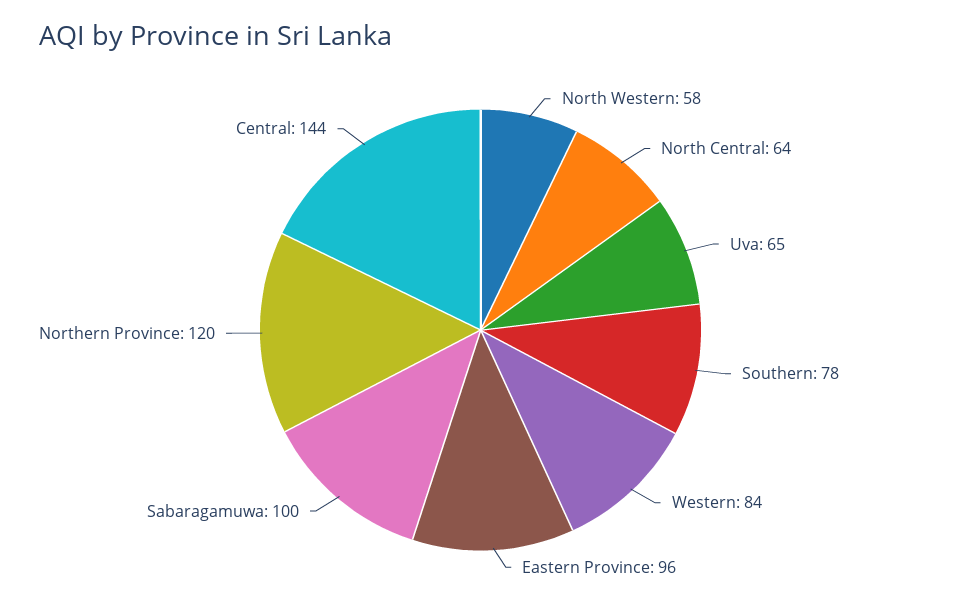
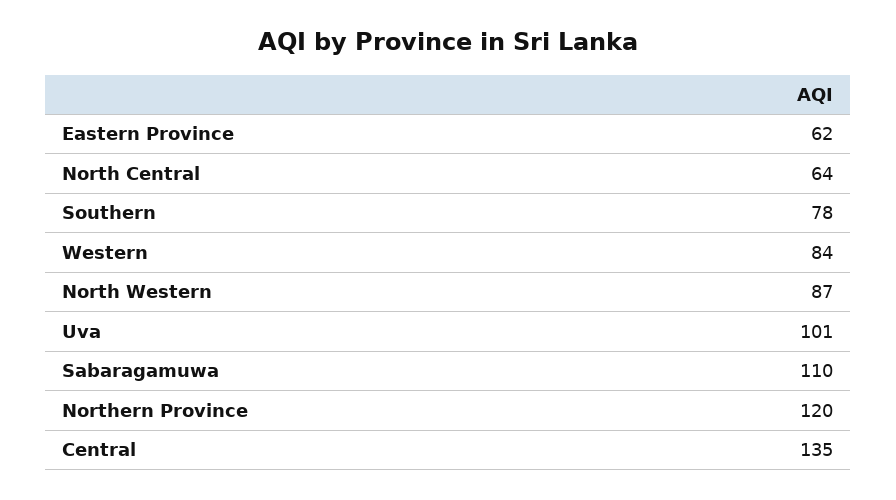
North Western: 58 -> 87
Uva: 65 -> 101
Eastern Province: 96 -> 62
Sabaragamuwa: 100 -> 110
Central: 144 -> 135

